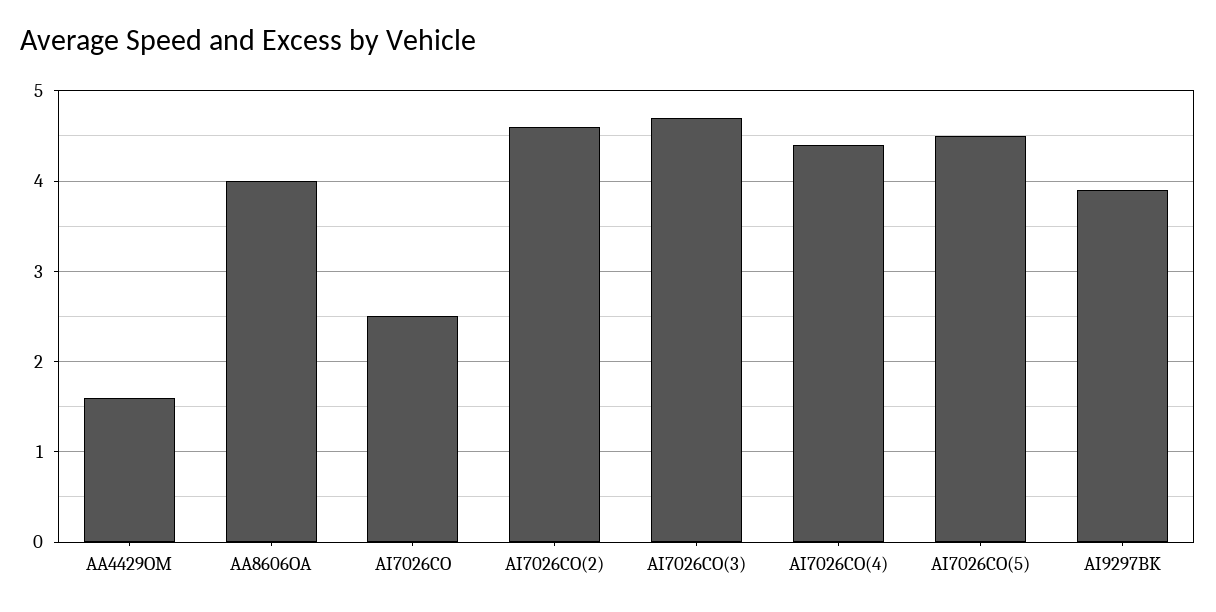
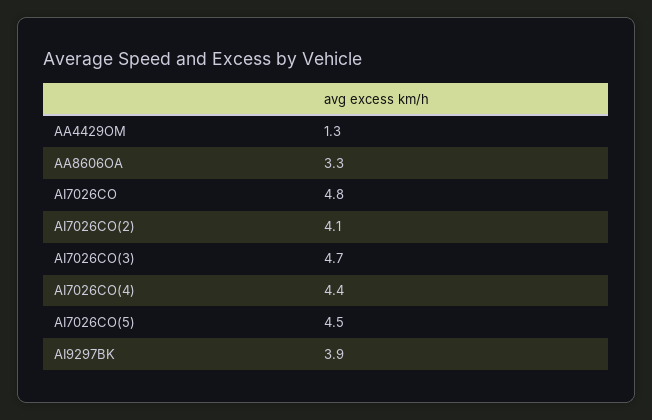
AA4429OM: 1.6 -> 1.3
AA8606OA: 4 -> 3.3
AI7026CO: 2.5 -> 4.8
AI7026CO(2): 4.6 -> 4.1

